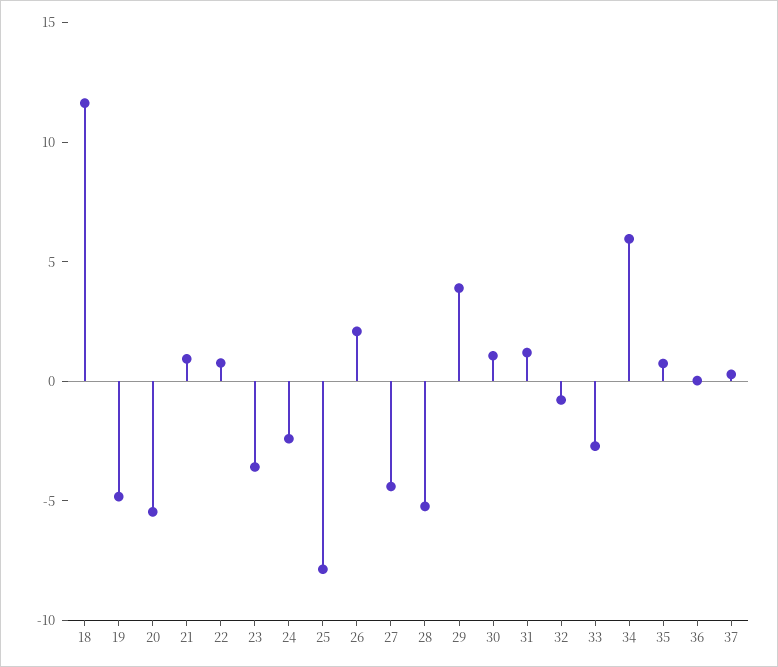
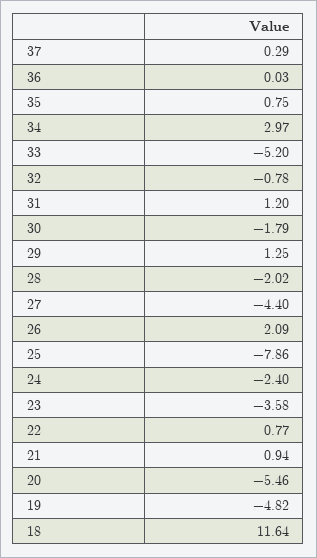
28: -5 -> -2.02
29: 4 -> 1.25
30: 1 -> -1.79
33: -3 -> -5.2
34: 6 -> 2.97

